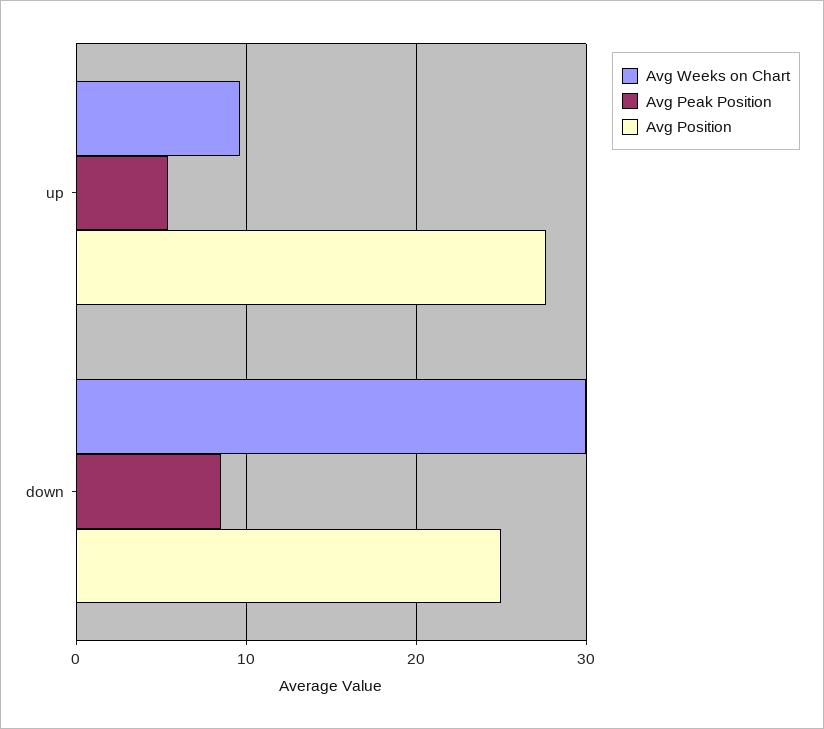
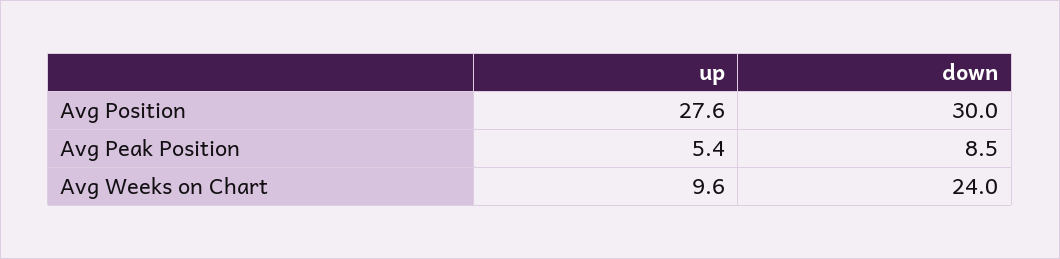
Avg Weeks on Chart, down: 30 -> 24
Avg Position, down: 25 -> 30

